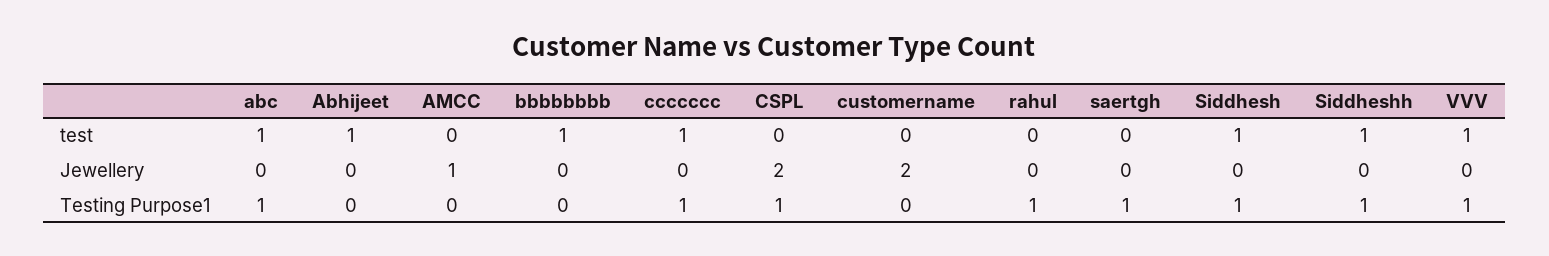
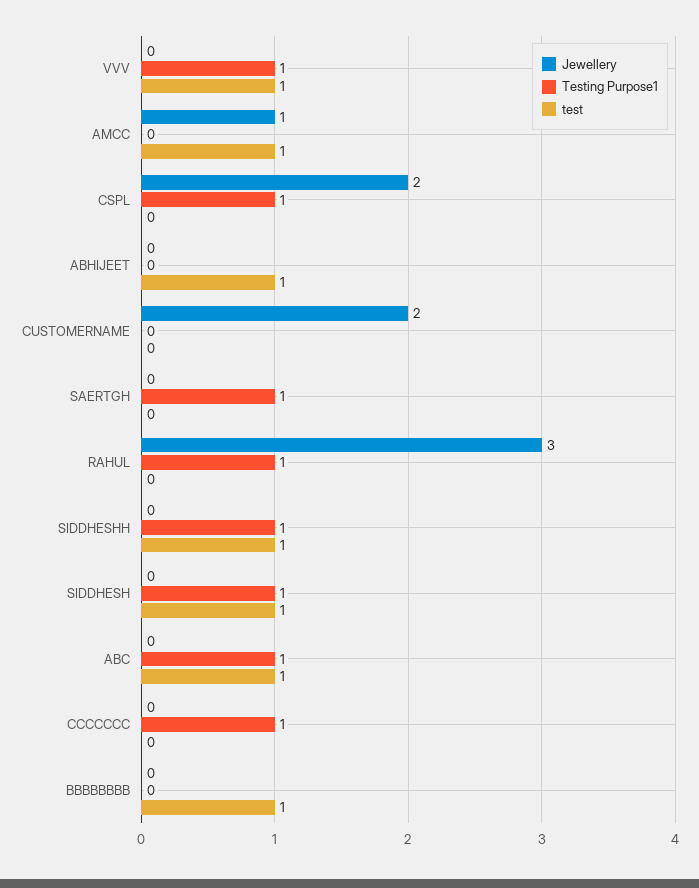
test, AMCC: 0 -> 1
test, ccccccc: 1 -> 0
Jewellery, rahul: 0 -> 3

